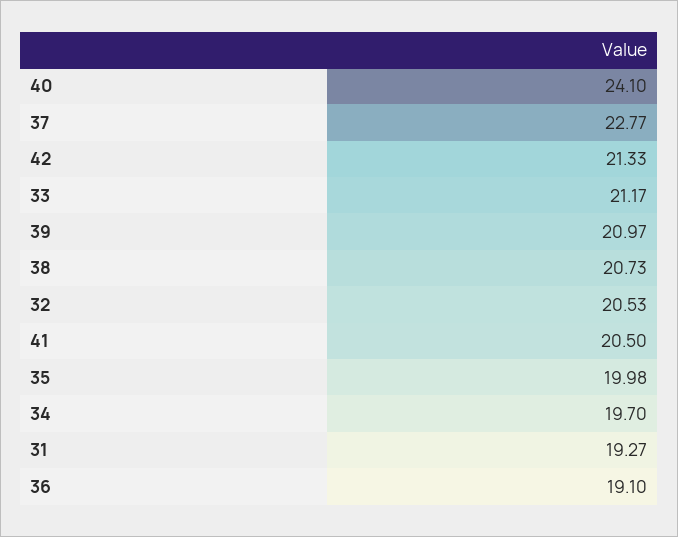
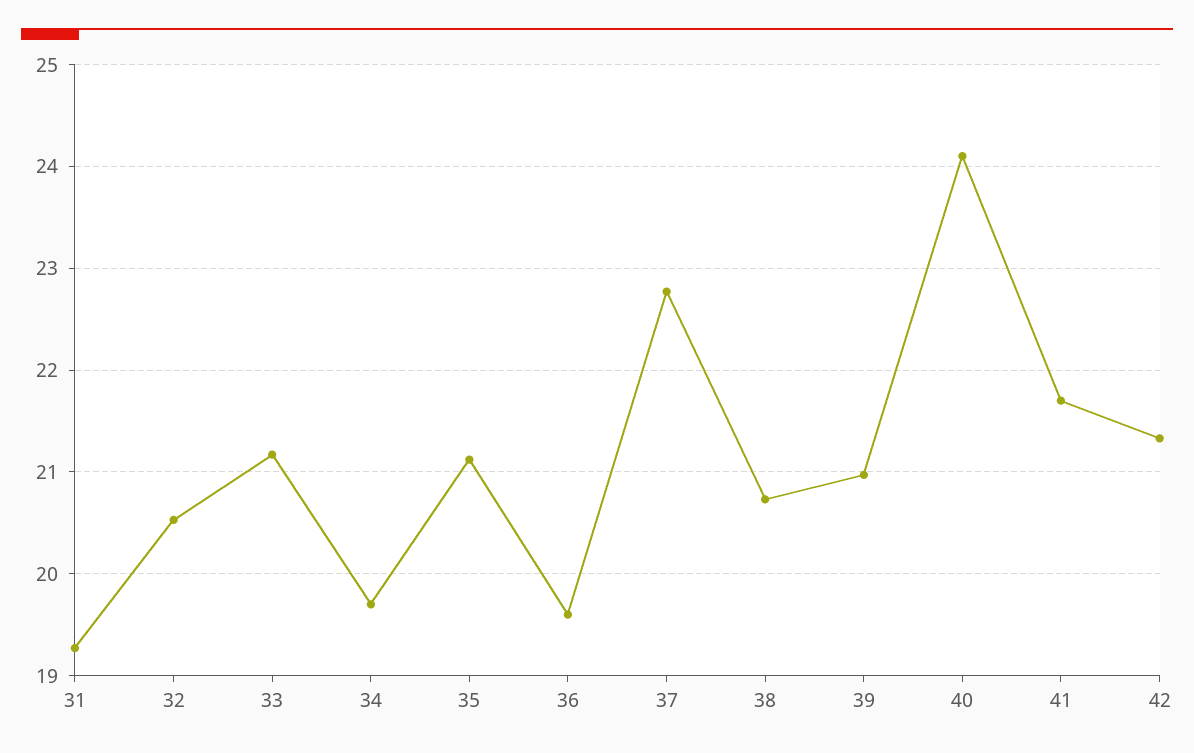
41: 20.5 -> 21.7
35: 19.98 -> 21.1
36: 19.1 -> 19.6

